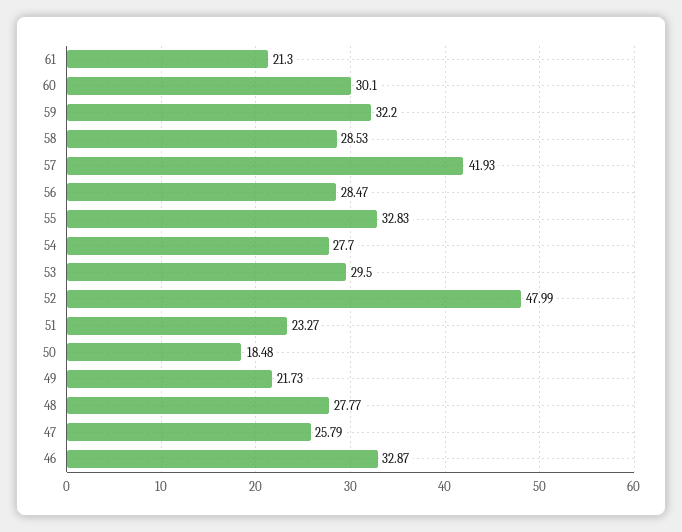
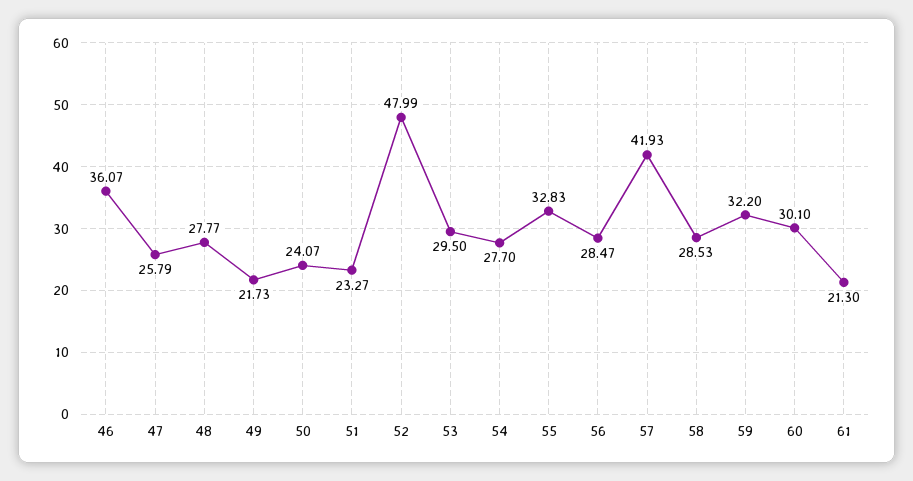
50: 18.48 -> 24.07
46: 32.87 -> 36.07

